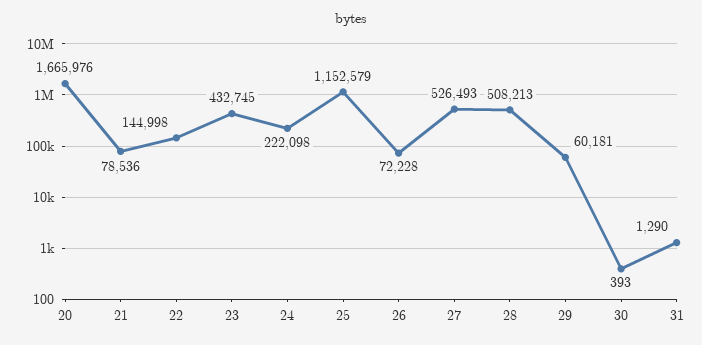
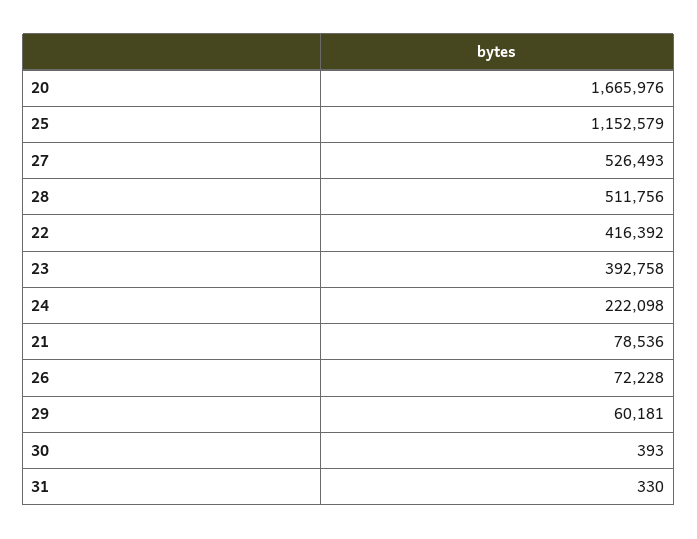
22: 144998 -> 416392
23: 432745 -> 392758
28: 508213 -> 511756
31: 1290 -> 330

